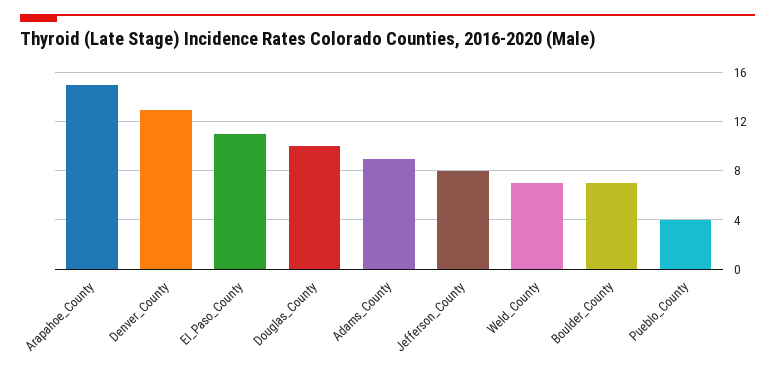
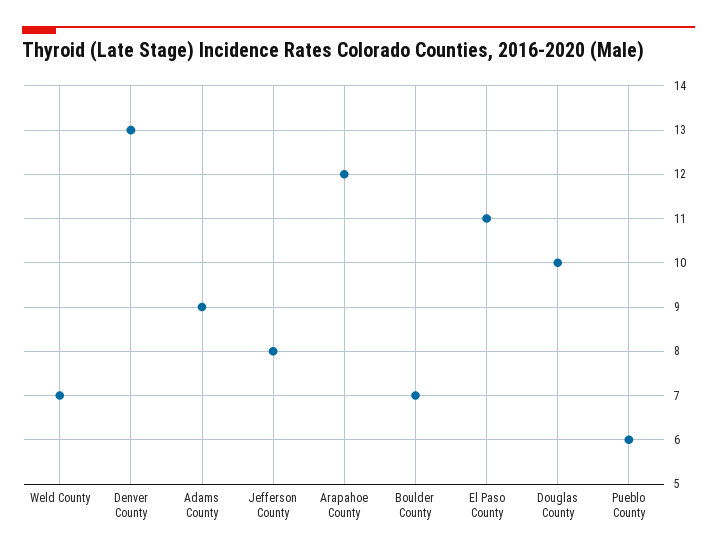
Arapahoe_County: 15 -> 12
Pueblo_County: 4 -> 6

